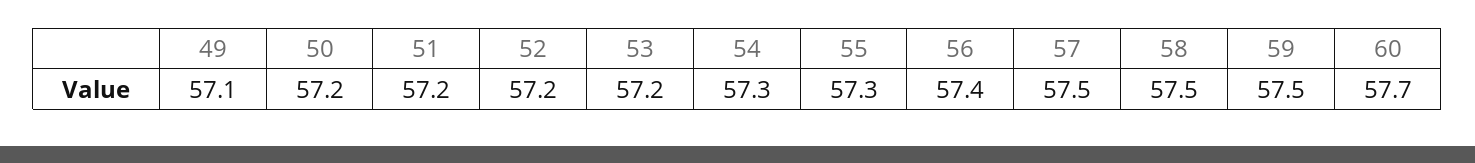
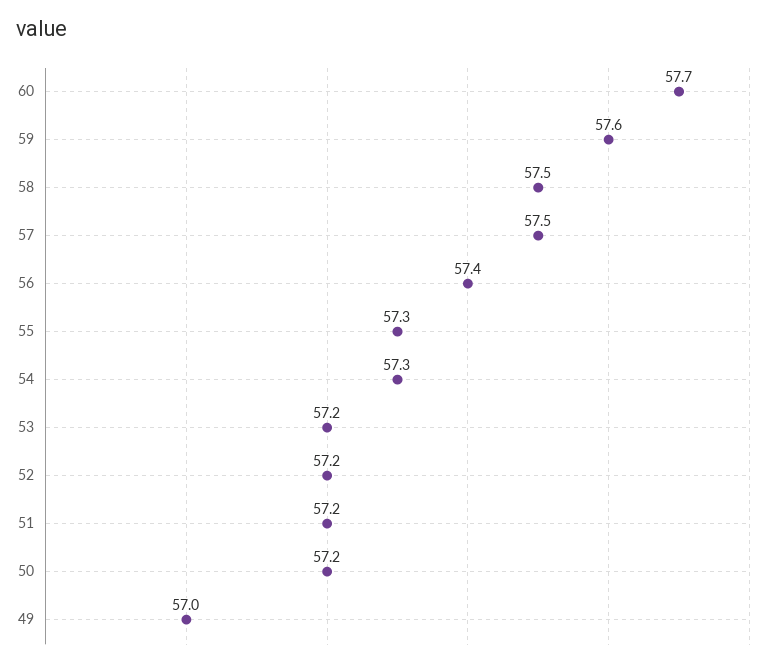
49: 57.1 -> 57
59: 57.5 -> 57.6

